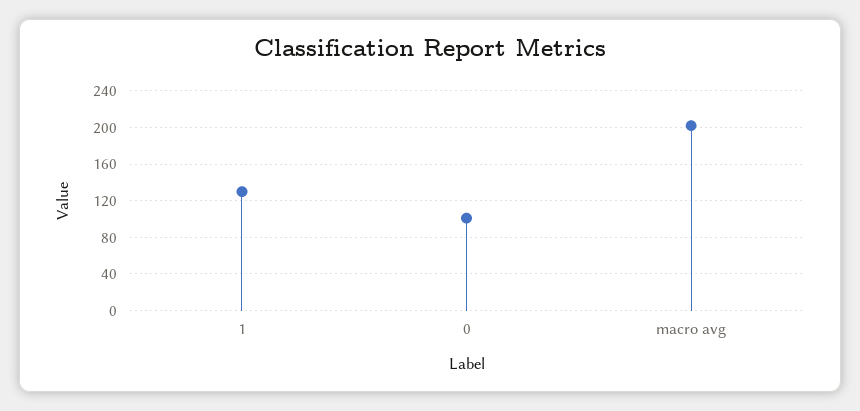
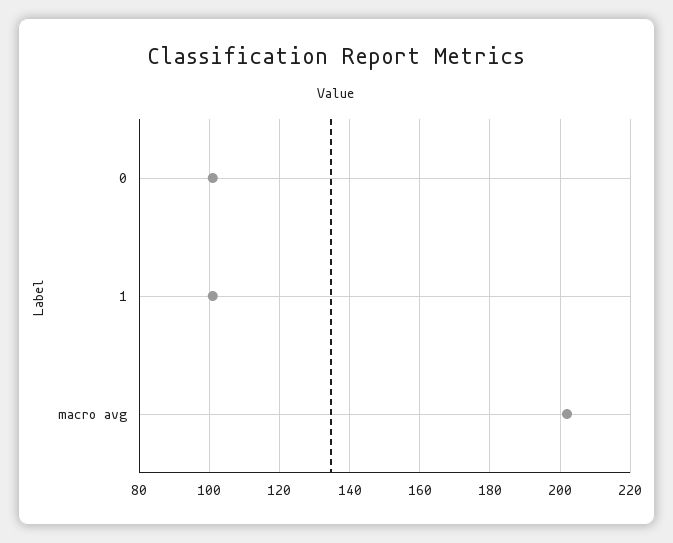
1: 130 -> 100

